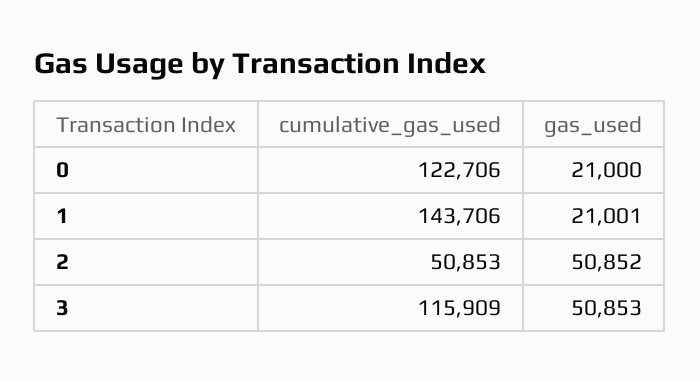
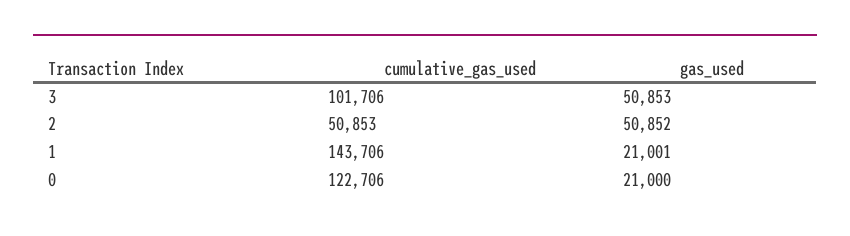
cumulative_gas_used, 3: 115909 -> 101706

